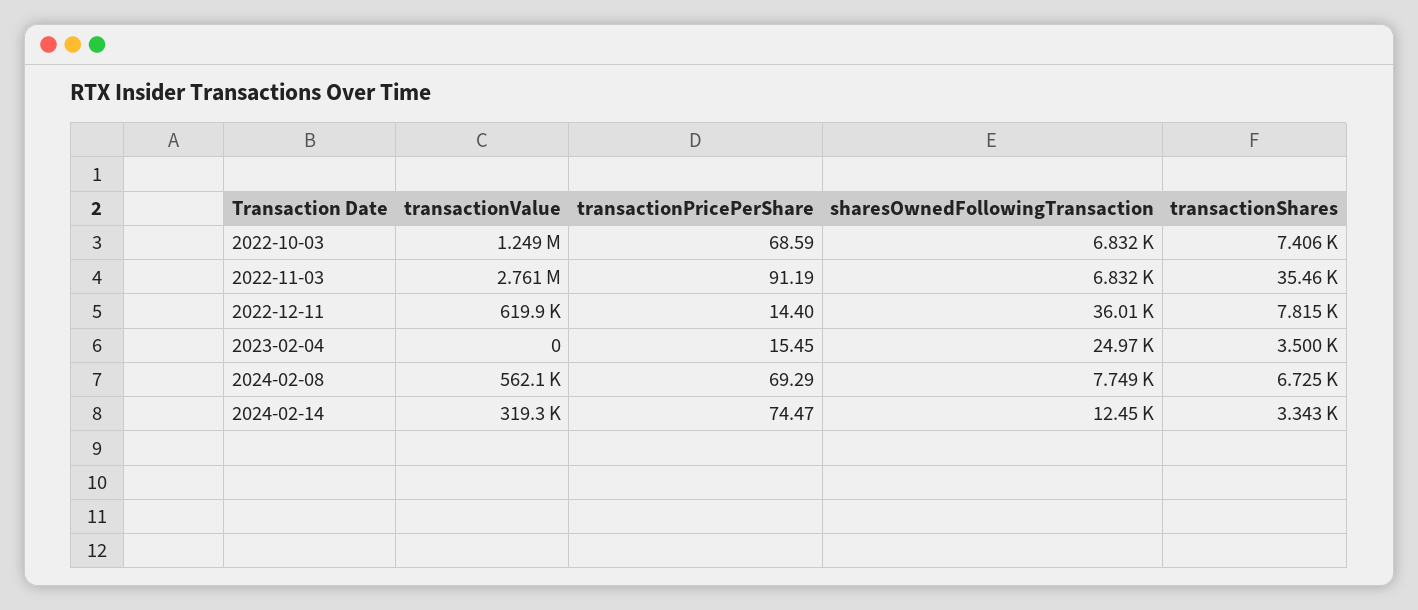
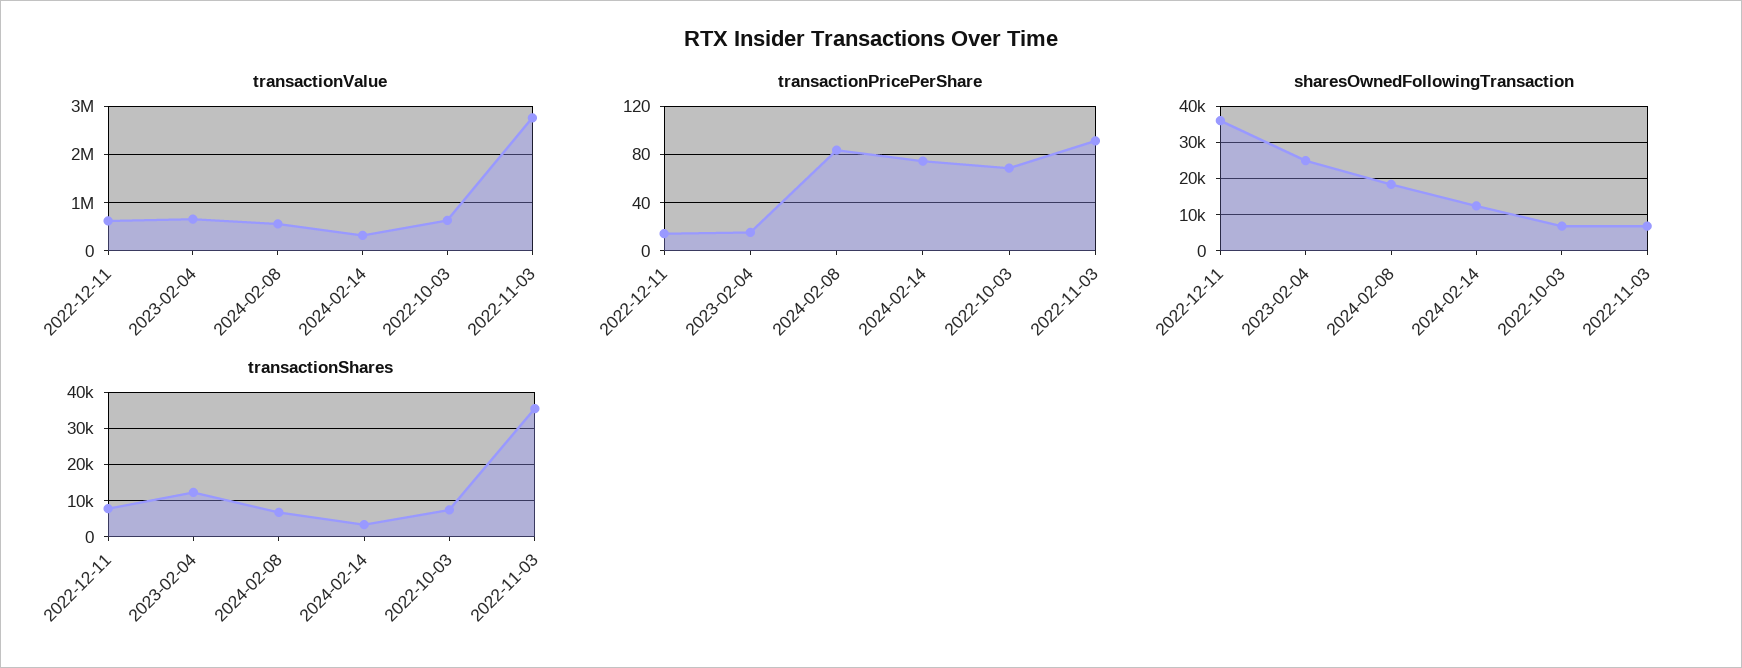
transactionValue, 2022-10-03: 1249000 -> 600000
transactionValue, 2023-02-04: 0 -> 600000
transactionShares, 2023-02-04: 3500 -> 12000
transactionPricePerShare, 2024-02-08: 69.29 -> 85
sharesOwnedFollowingTransaction, 2024-02-08: 7749 -> 18000

